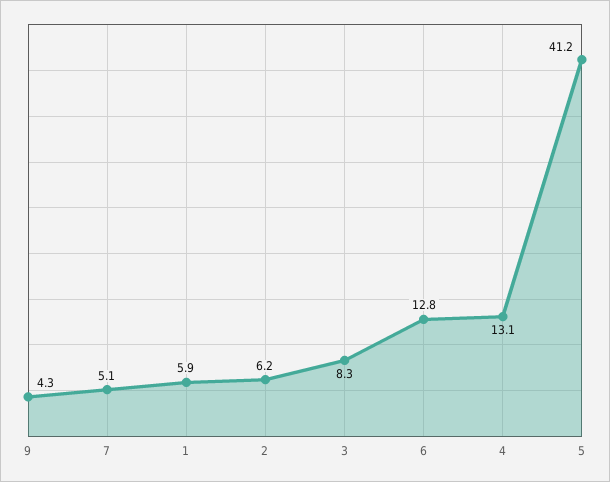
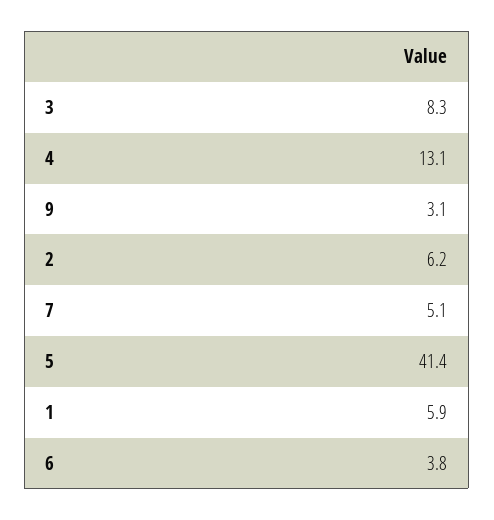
9: 4.3 -> 3.1
6: 12.8 -> 3.8
5: 41.2 -> 41.4

